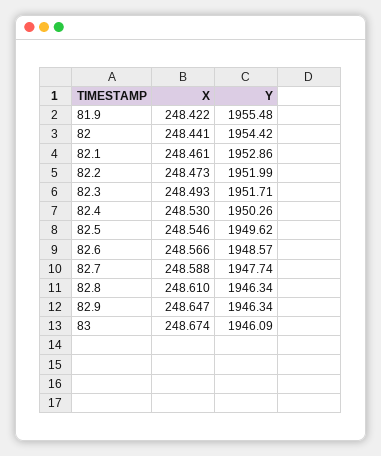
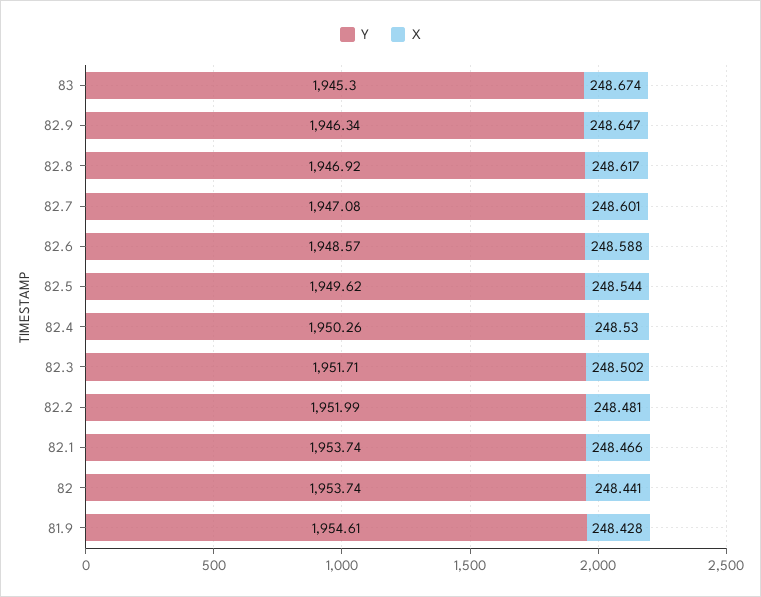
X, 81.9: 248.422 -> 248.428
Y, 81.9: 1955.48 -> 1954.61
Y, 82: 1954.42 -> 1953.74
X, 82.1: 248.461 -> 248.466
Y, 82.1: 1952.86 -> 1953.74
X, 82.2: 248.473 -> 248.481
X, 82.3: 248.493 -> 248.502
X, 82.5: 248.546 -> 248.544
X, 82.6: 248.566 -> 248.588
X, 82.7: 248.588 -> 248.601
Y, 82.7: 1947.74 -> 1947.08
X, 82.8: 248.61 -> 248.617
Y, 82.8: 1946.34 -> 1946.92
Y, 83: 1946.09 -> 1945.3

